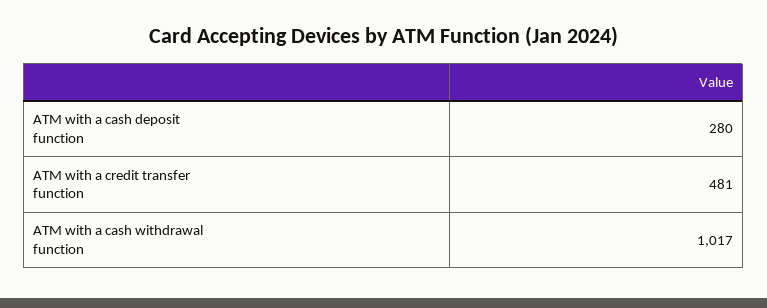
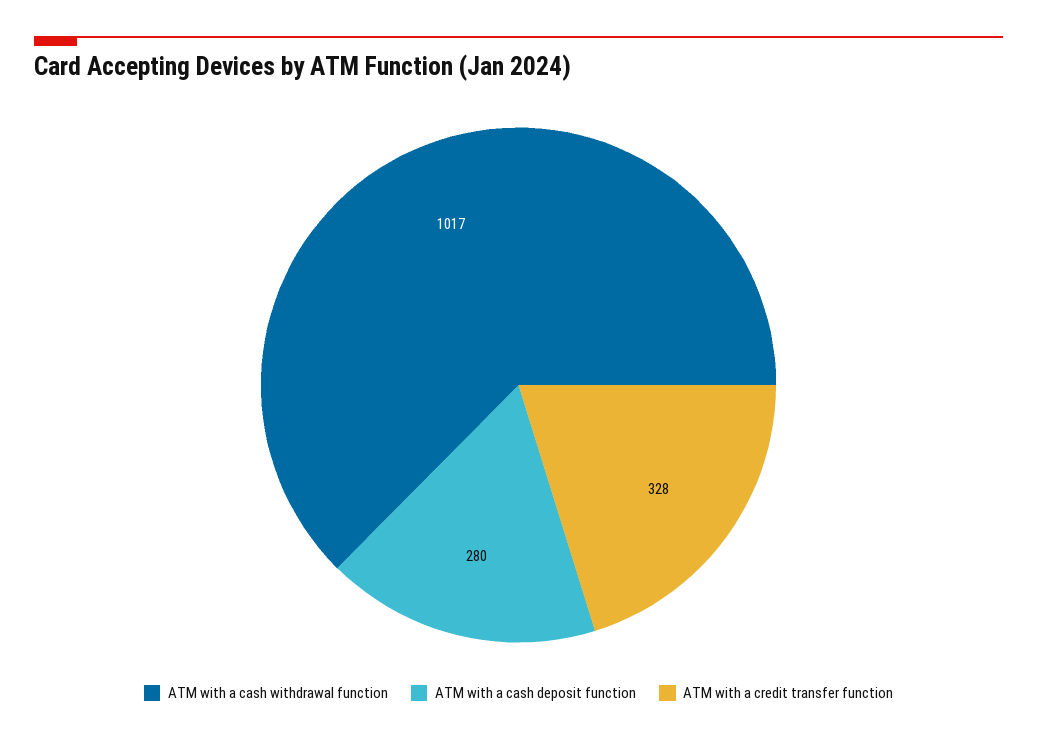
ATM with a credit transfer function: 481 -> 328

